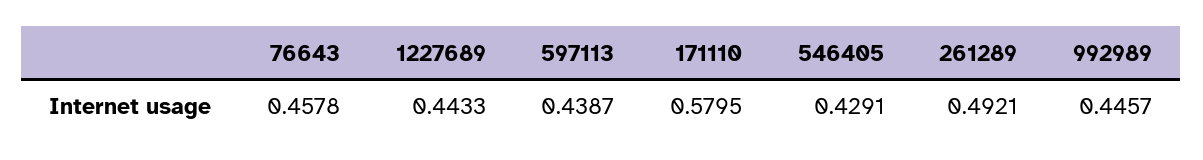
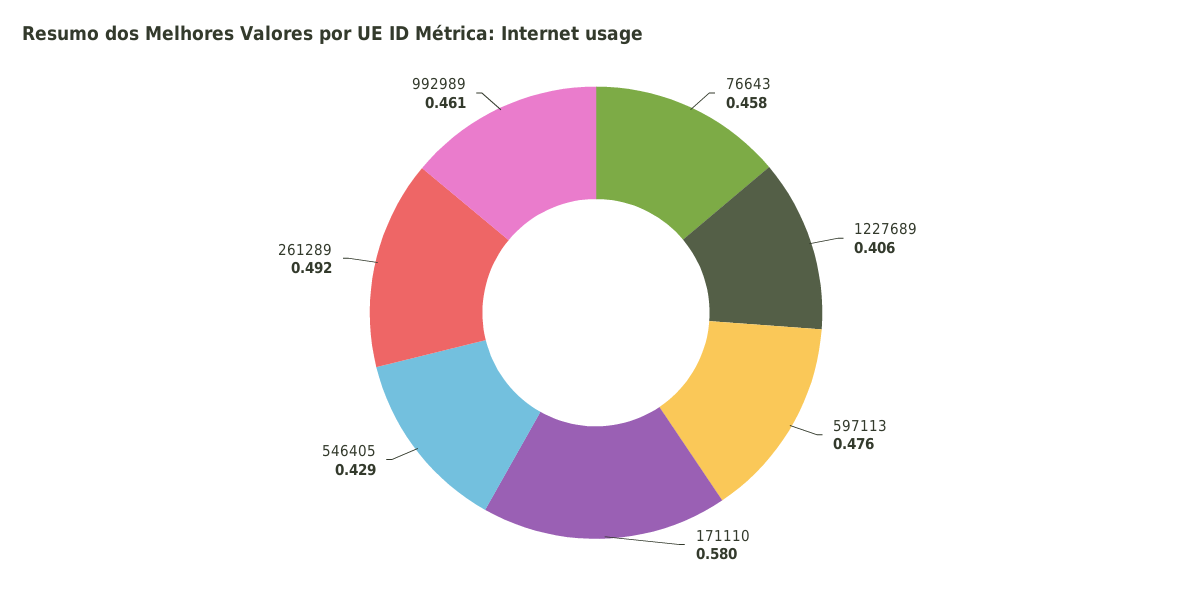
1227689: 0.4433 -> 0.406
597113: 0.4387 -> 0.476
992989: 0.4457 -> 0.461

